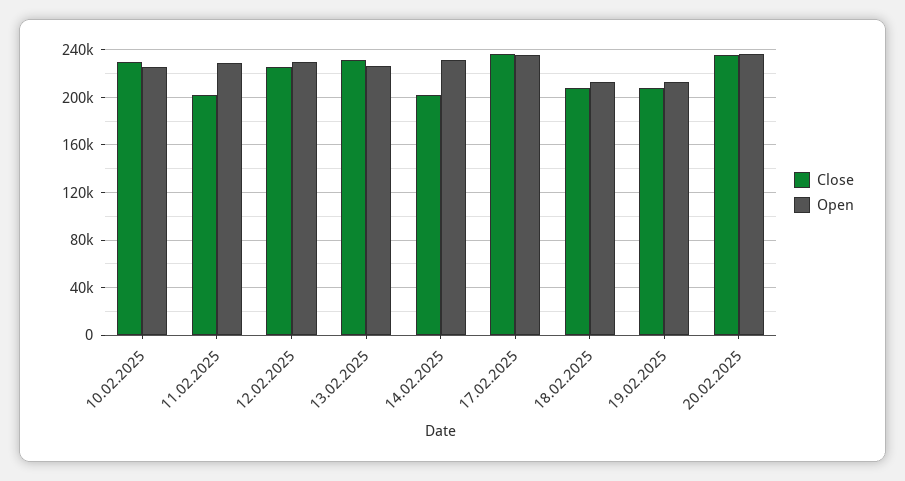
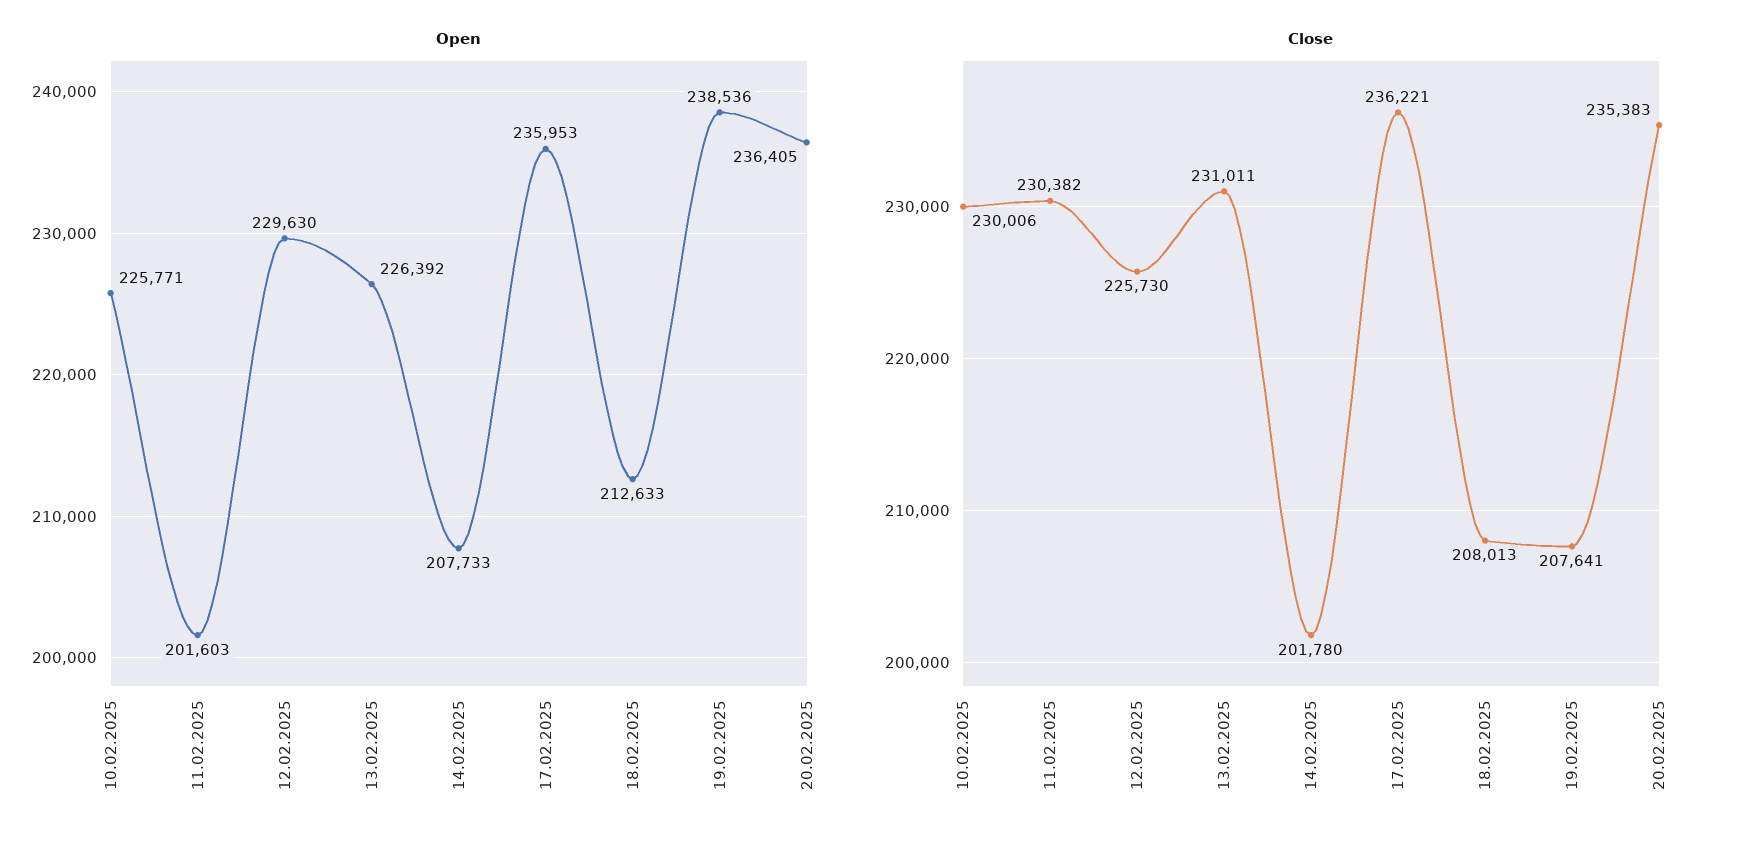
Close, 11.02.2025: 200000 -> 230382
Open, 11.02.2025: 230000 -> 201603
Open, 14.02.2025: 230000 -> 207733
Open, 19.02.2025: 210000 -> 238536

